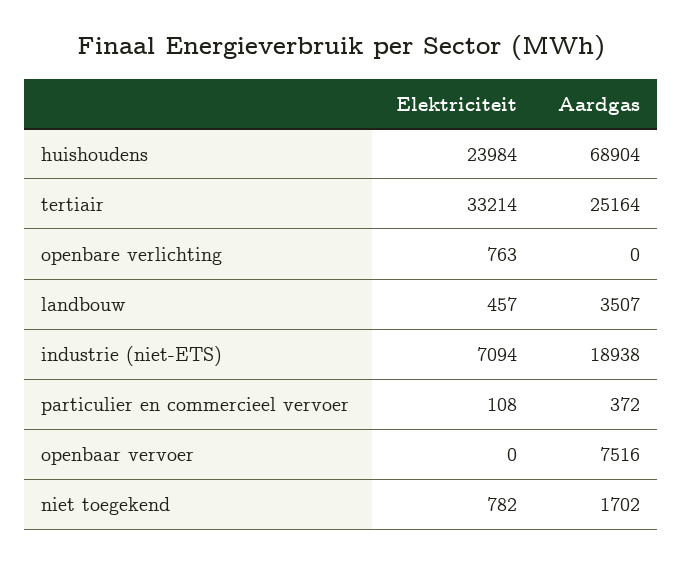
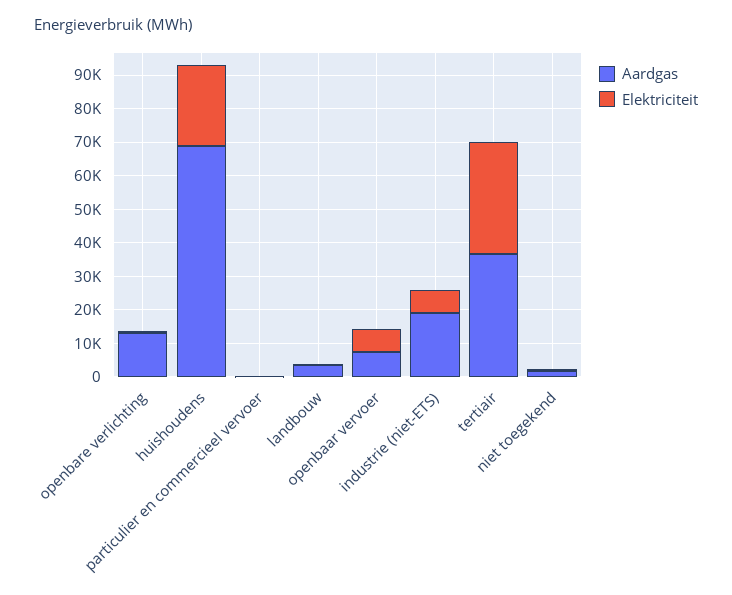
Aardgas, tertiair: 25164 -> 37500
Aardgas, openbare verlichting: 0 -> 12500
Elektriciteit, openbaar vervoer: 0 -> 7500

